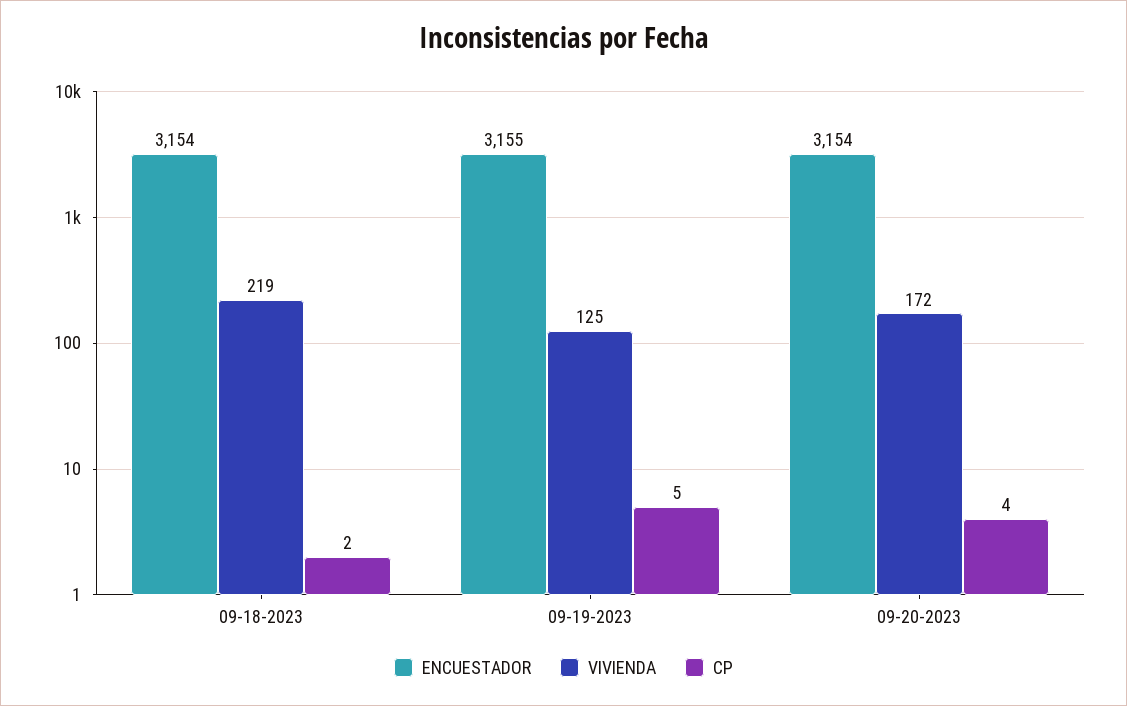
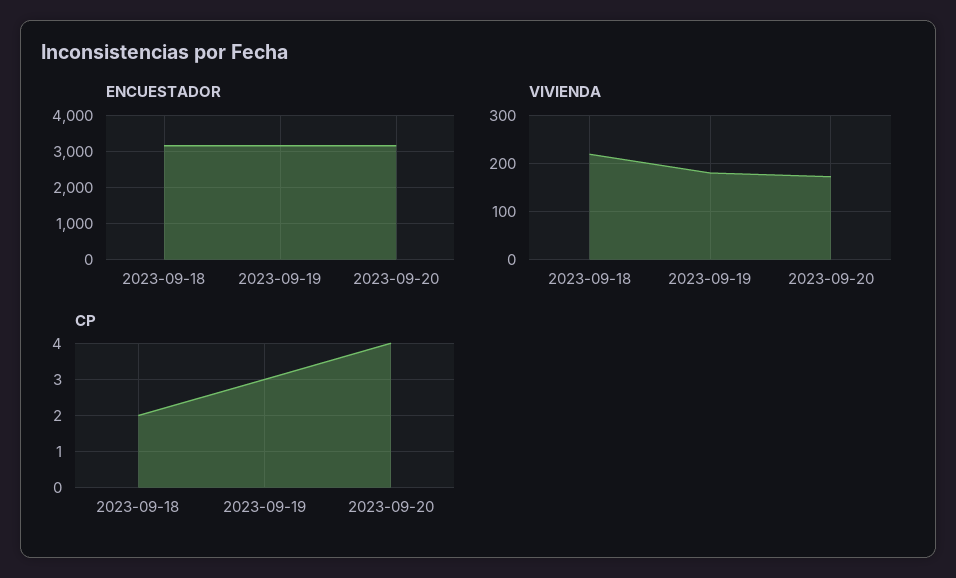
VIVIENDA, 09-19-2023: 125 -> 180
CP, 09-19-2023: 5 -> 3

